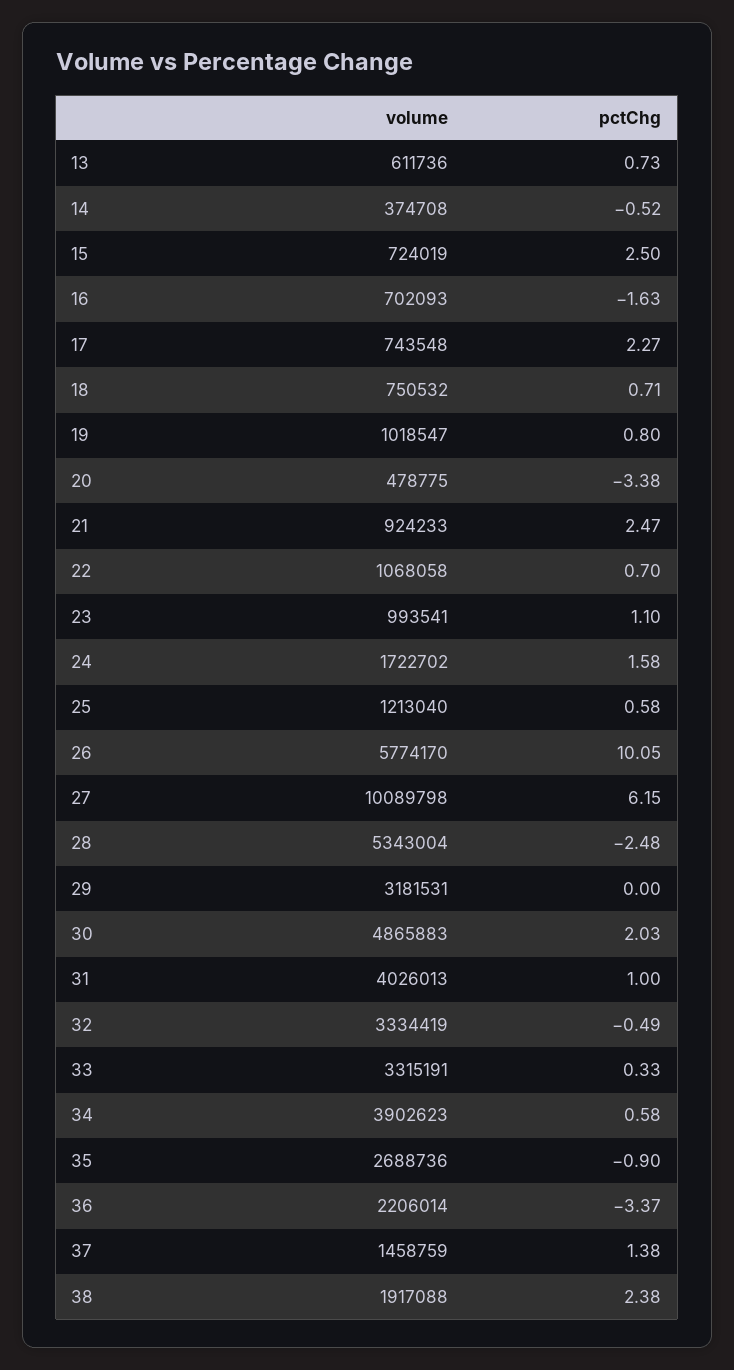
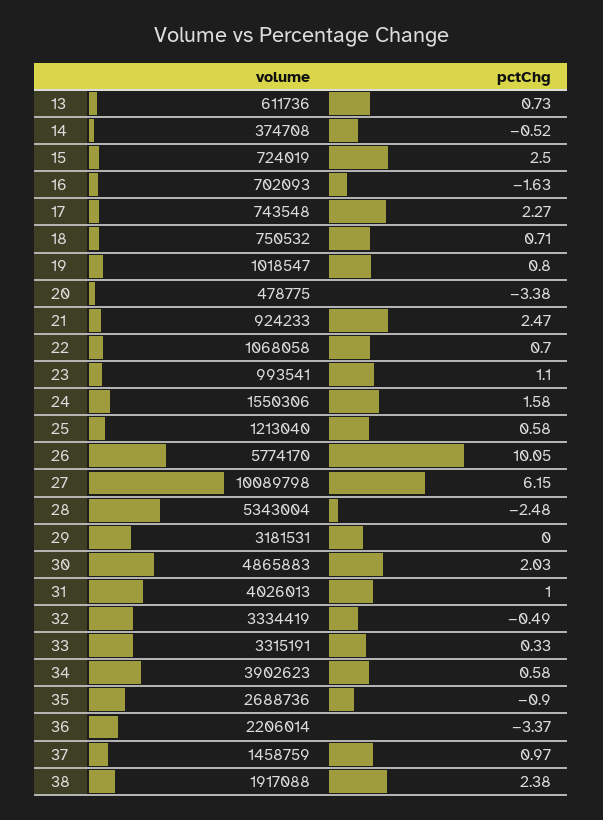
volume, 24: 1722702 -> 1550306
pctChg, 37: 1.38 -> 0.97

